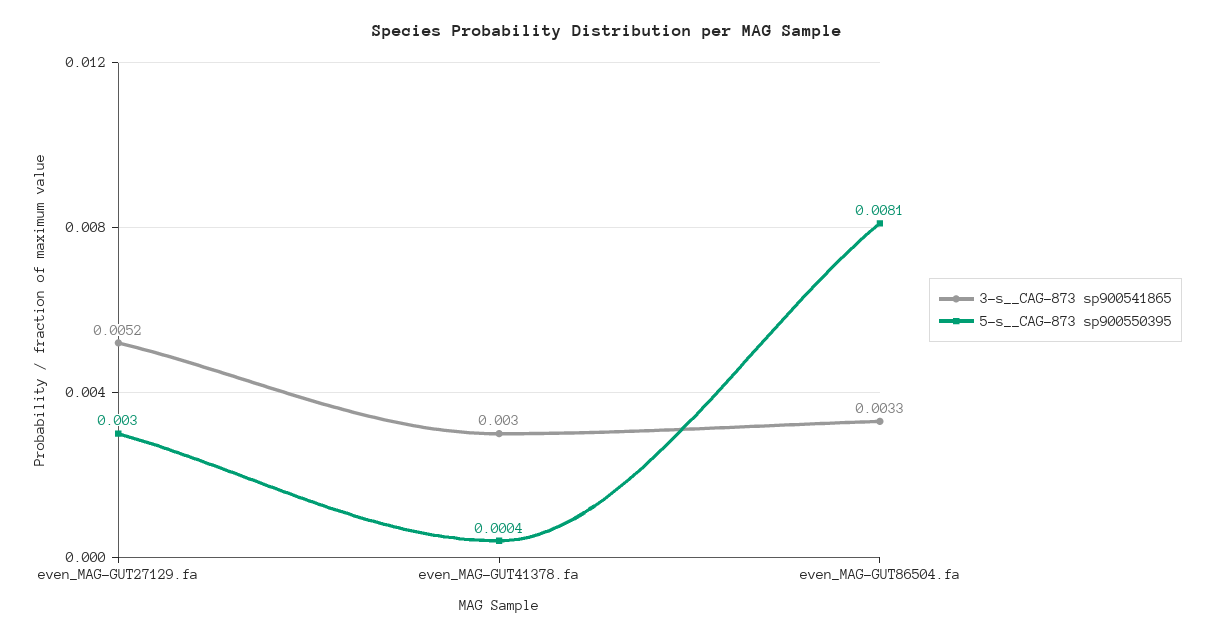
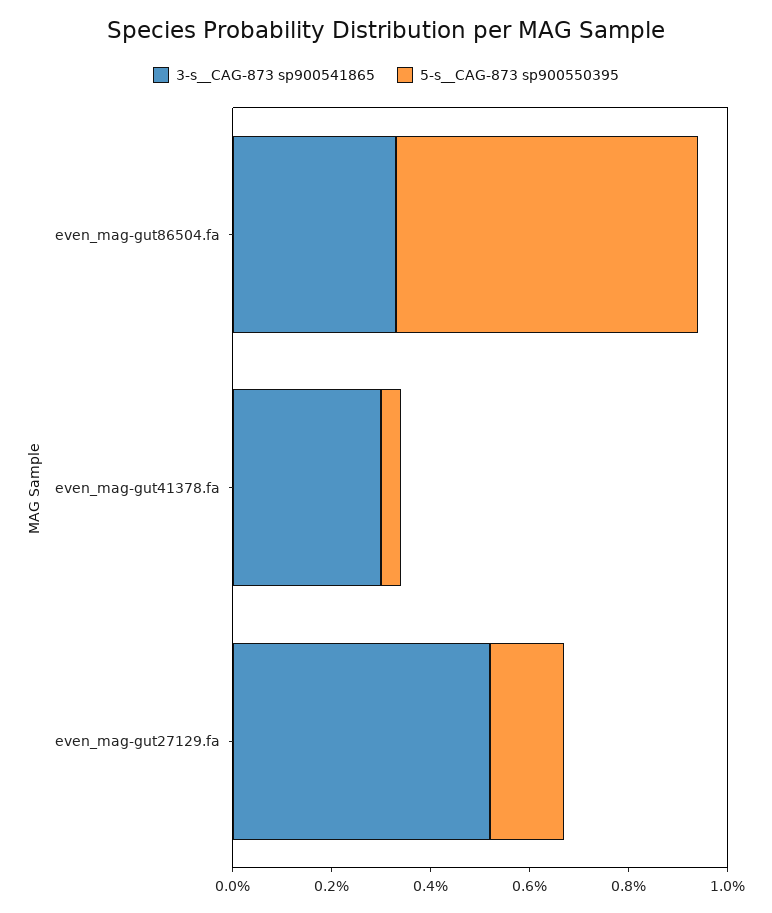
5-s__CAG-873 sp900550395, even_MAG-GUT27129.fa: 0.003 -> 0.0015
5-s__CAG-873 sp900550395, even_MAG-GUT86504.fa: 0.0081 -> 0.006

